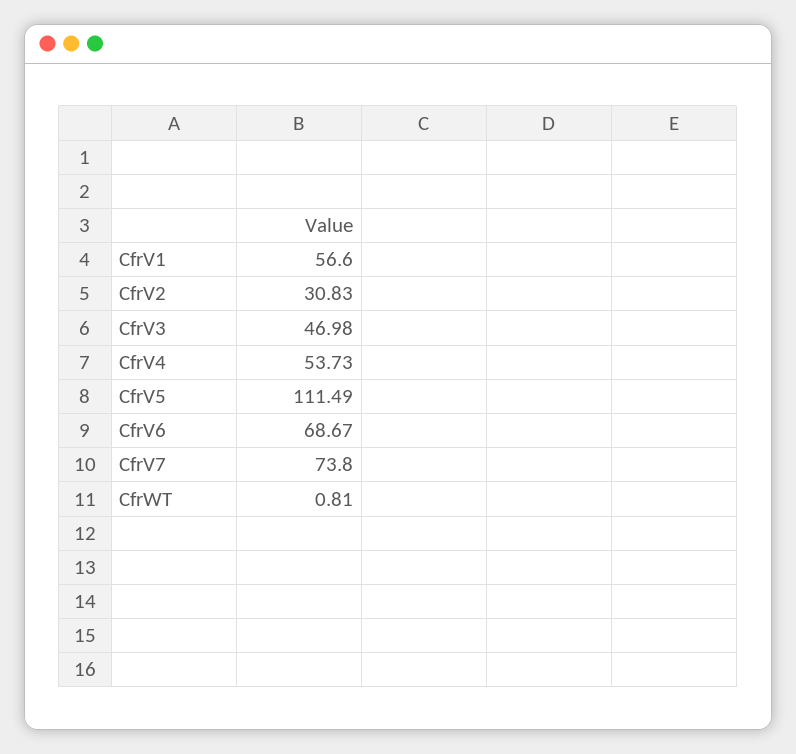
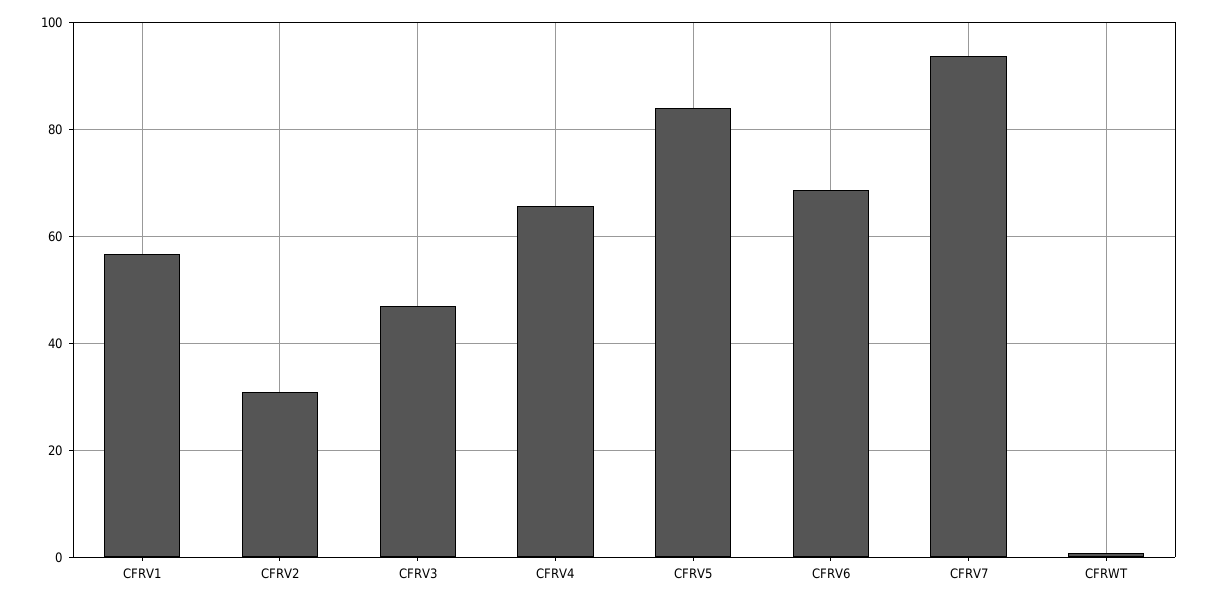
CfrV4: 53.73 -> 66
CfrV5: 111.49 -> 84
CfrV7: 73.8 -> 94

